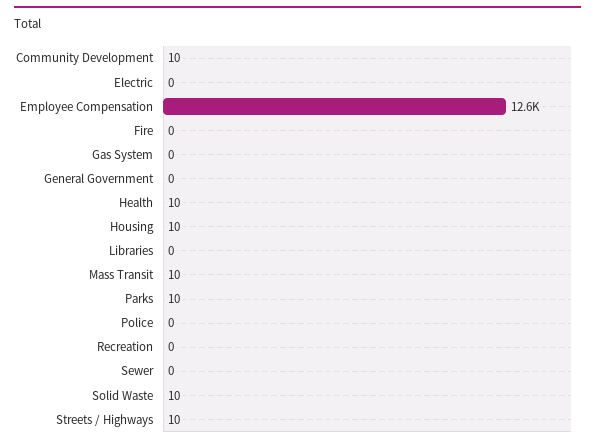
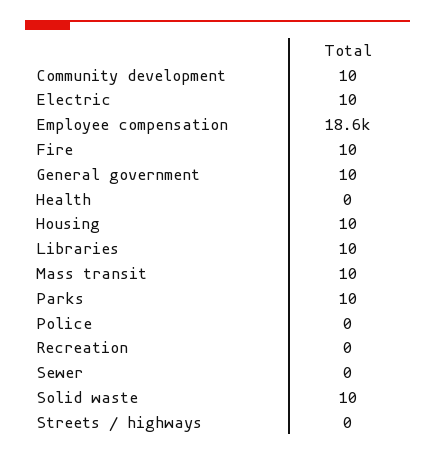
Electric: 0 -> 10
Employee Compensation: 12600 -> 18600
Fire: 0 -> 10
Gas System: 0 -> none
General Government: 0 -> 10
Health: 10 -> 0
Libraries: 0 -> 10
Streets / Highways: 10 -> 0

